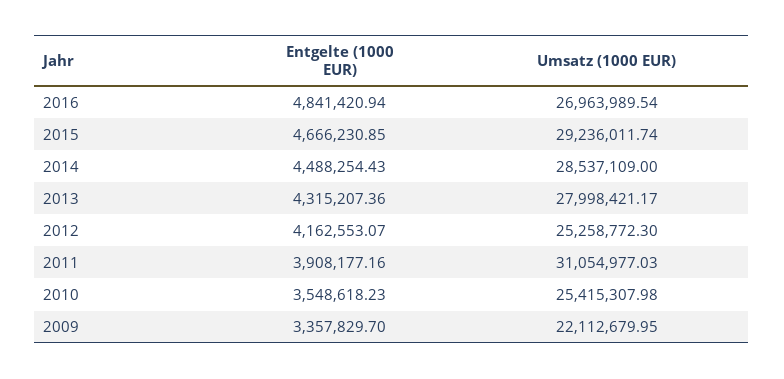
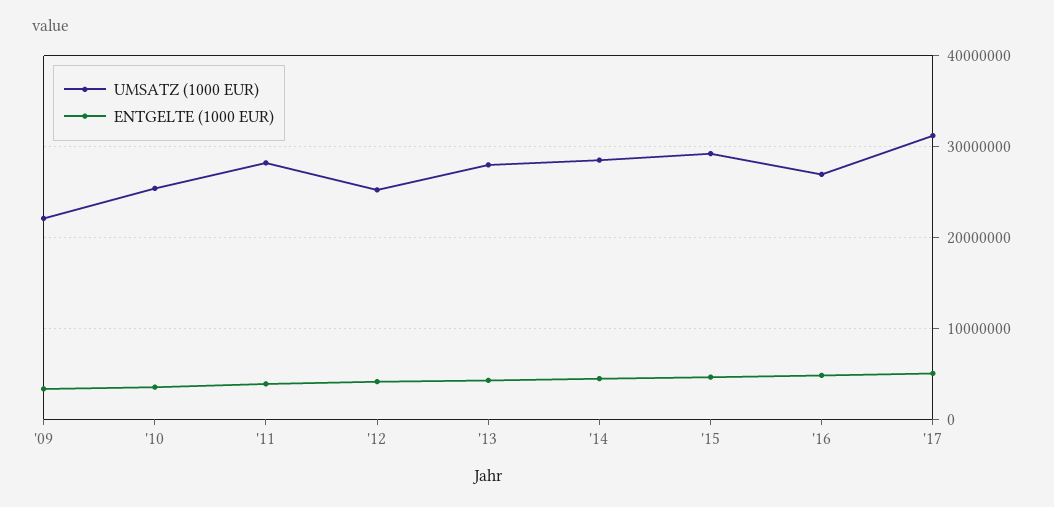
Umsatz (1000 EUR), 2011: 31054977.03 -> 28000000
Umsatz (1000 EUR), '17: none -> 31000000
Entgelte (1000 EUR), '17: none -> 5000000

